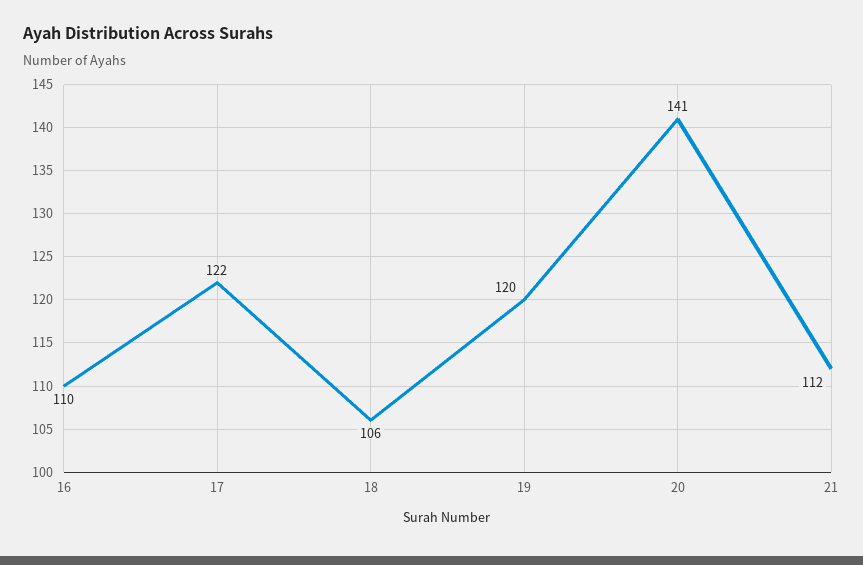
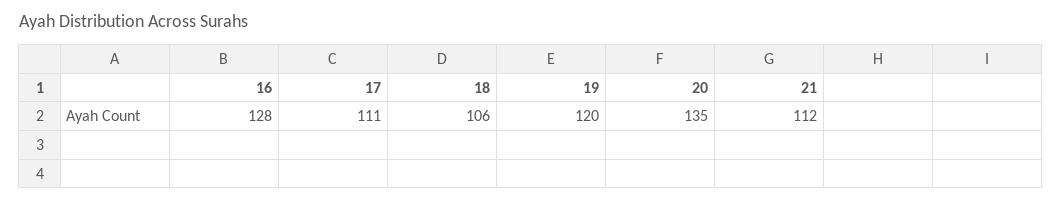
16: 110 -> 128
17: 122 -> 111
20: 141 -> 135

